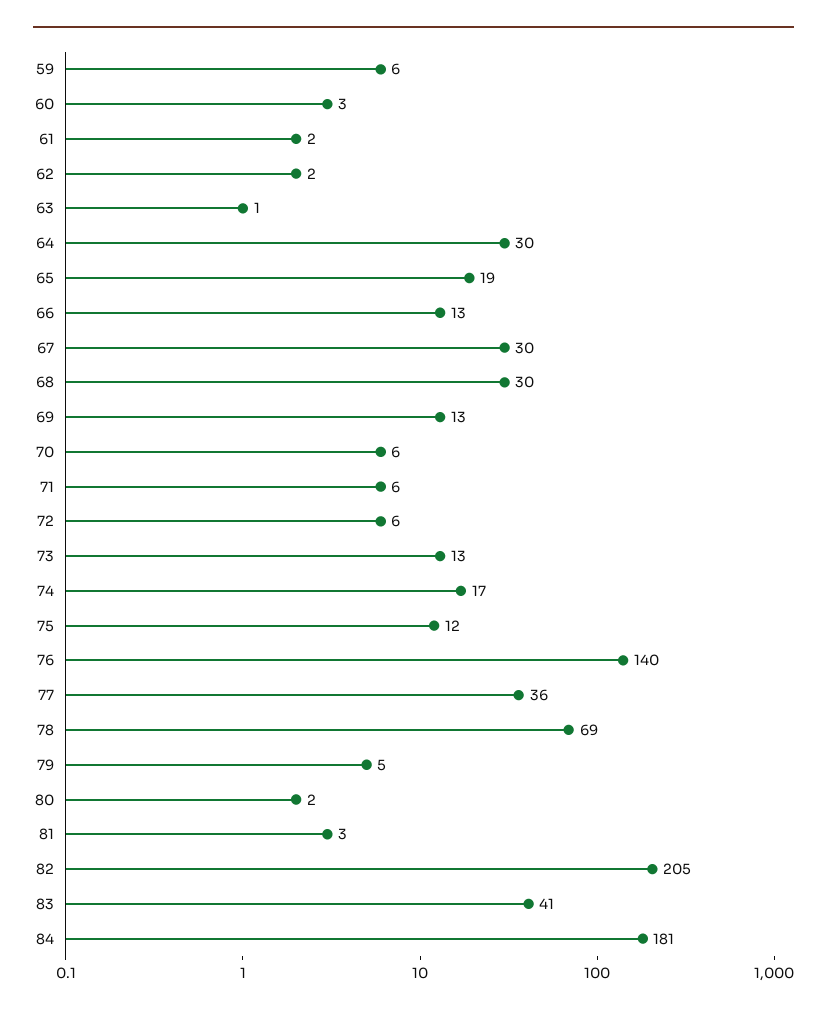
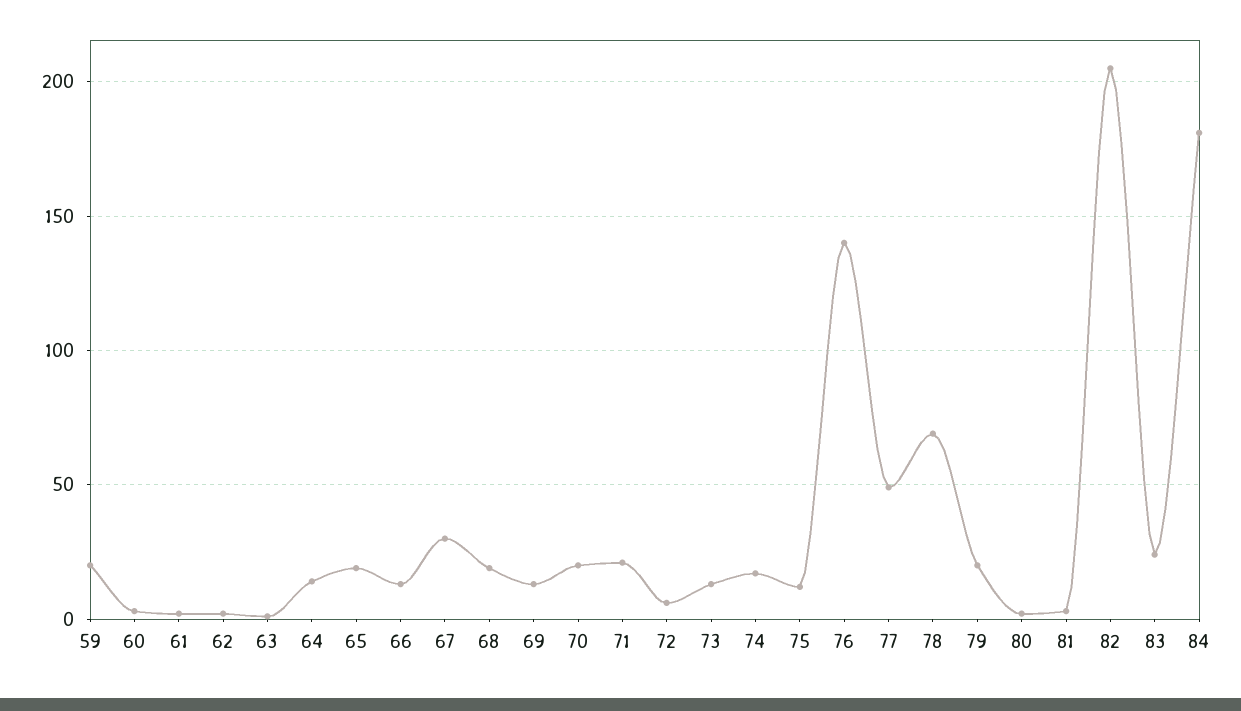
59: 6 -> 20
64: 30 -> 15
68: 30 -> 20
70: 6 -> 20
71: 6 -> 20
77: 36 -> 50
79: 5 -> 20
83: 41 -> 25

